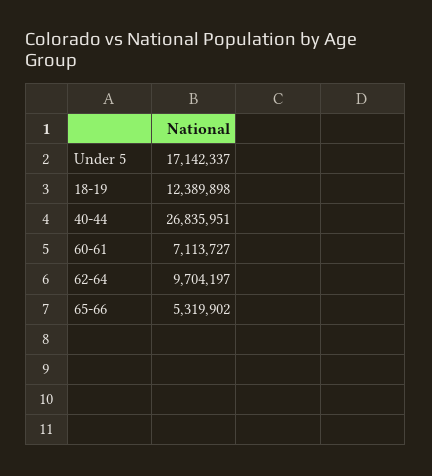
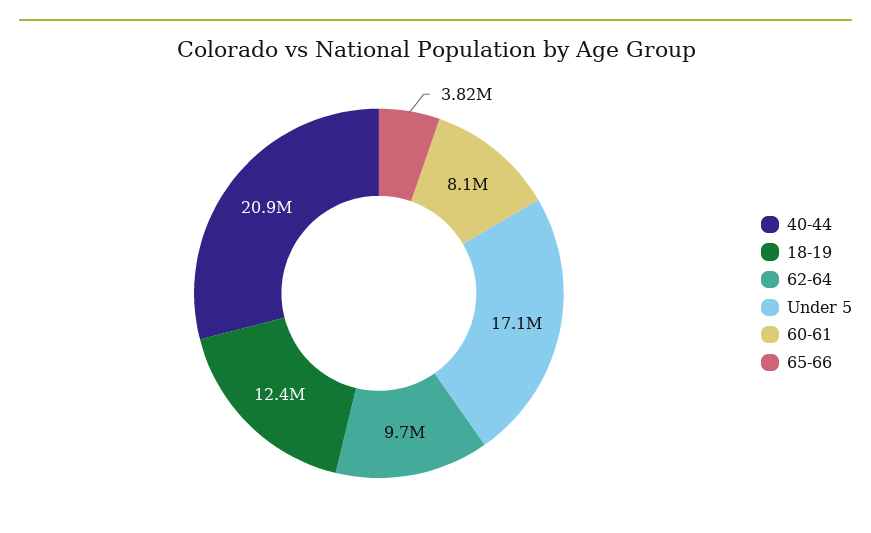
40-44: 26835951 -> 20900000
60-61: 7113727 -> 8100000
65-66: 5319902 -> 3820000

